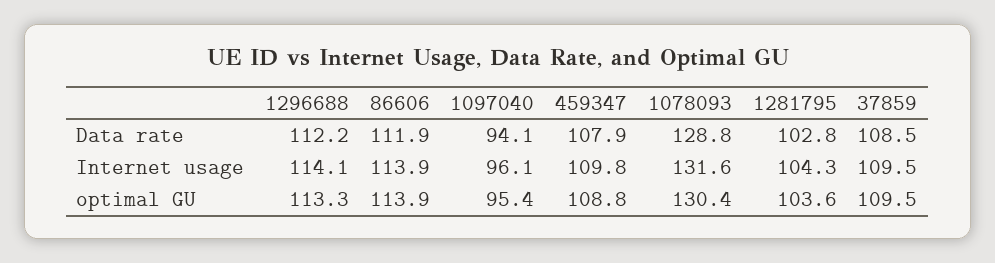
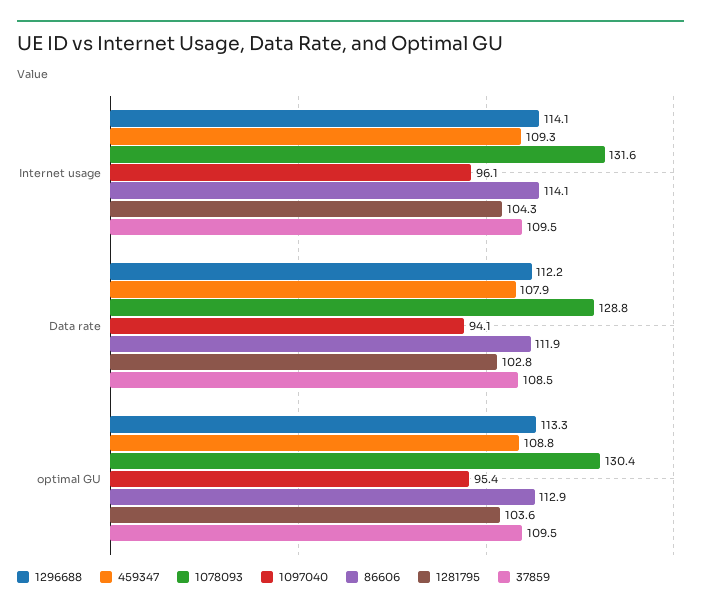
86606, Internet usage: 113.9 -> 114.1
459347, Internet usage: 109.8 -> 109.3
86606, optimal GU: 113.9 -> 112.9

